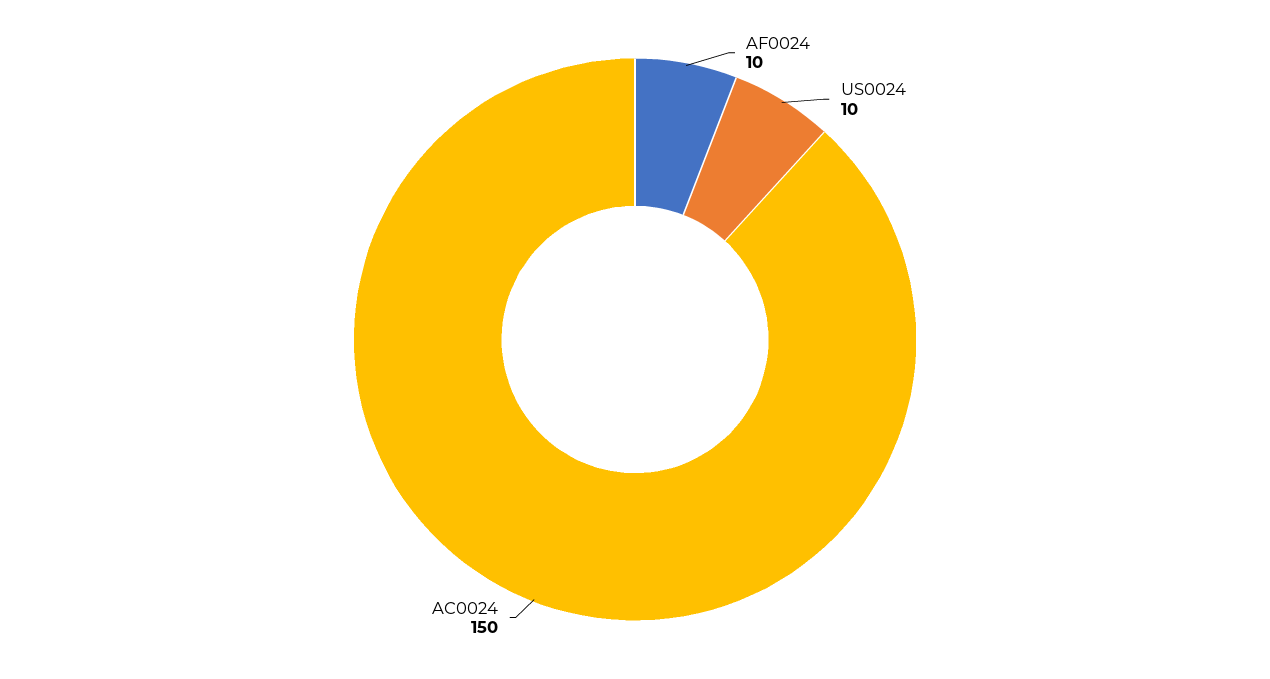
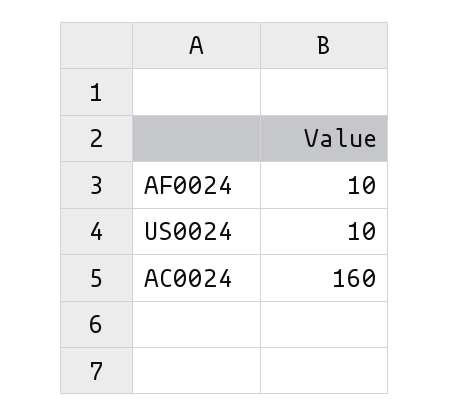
AC0024: 150 -> 160

